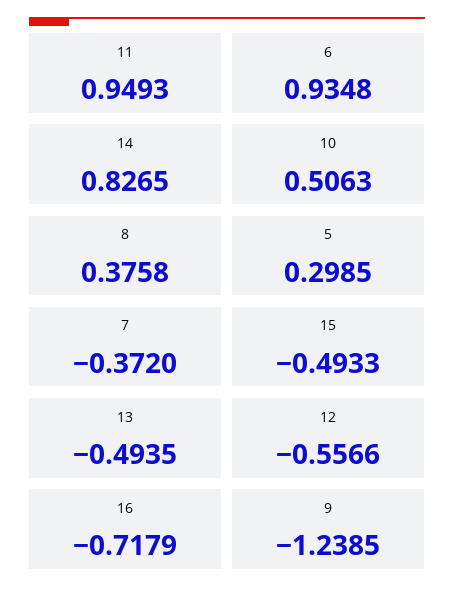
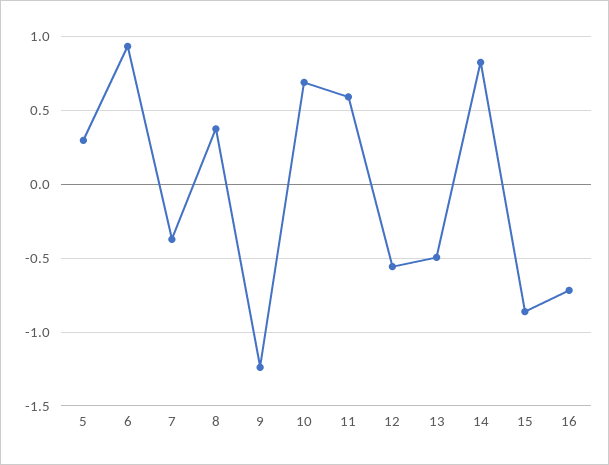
11: 0.9493 -> 0.6
10: 0.5063 -> 0.7
15: -0.4933 -> -0.85

